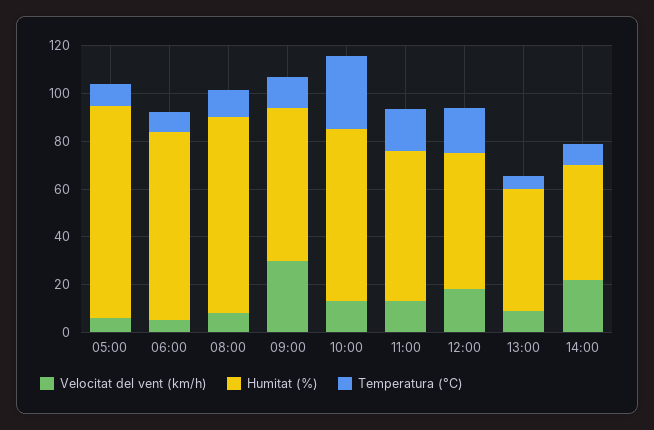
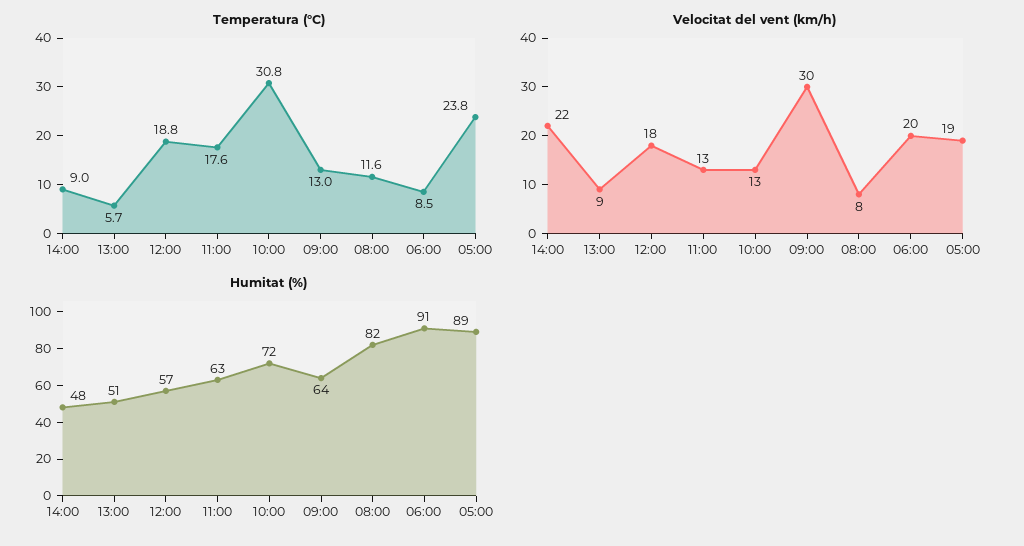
Velocitat del vent (km/h), 05:00: 5 -> 19
Temperatura (°C), 05:00: 10 -> 23.8
Velocitat del vent (km/h), 06:00: 5 -> 20
Humitat (%), 06:00: 80 -> 91

